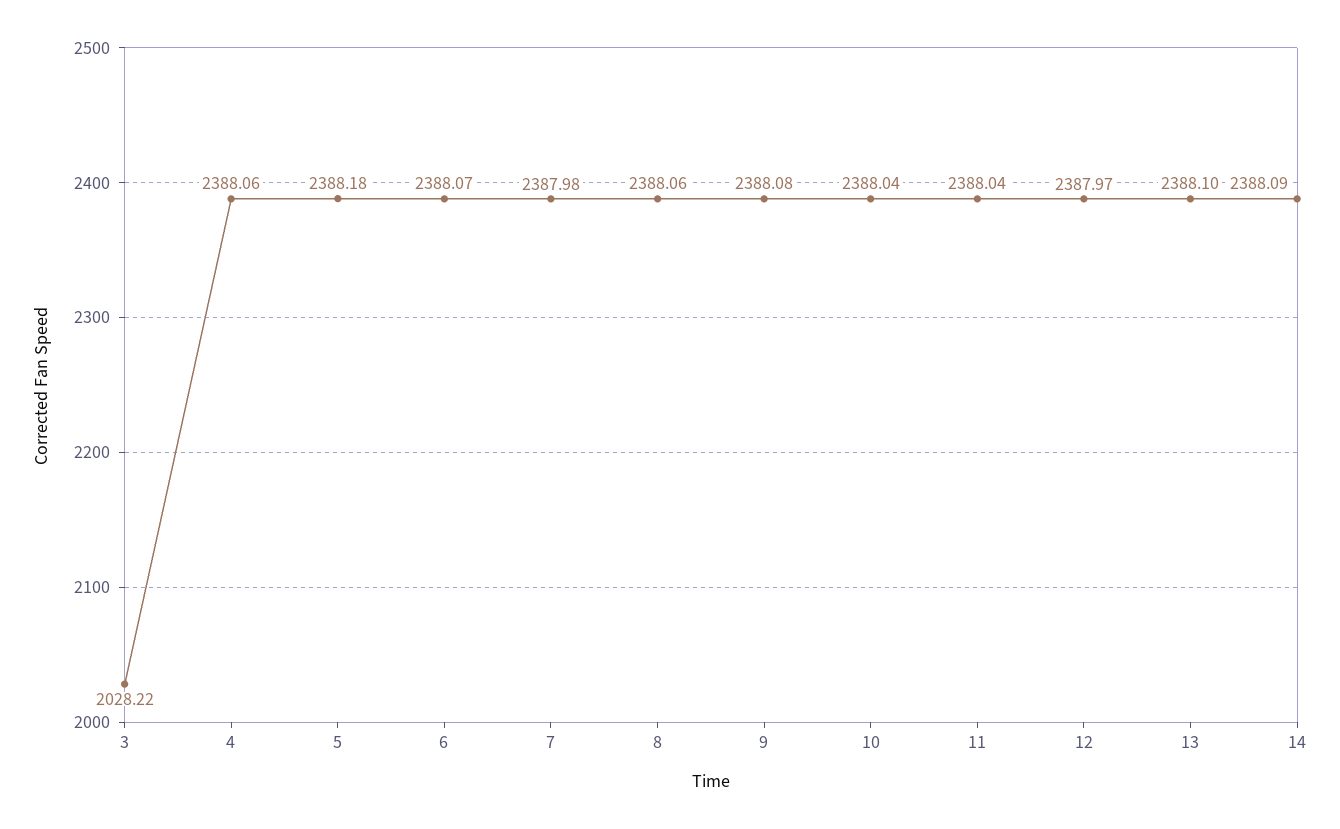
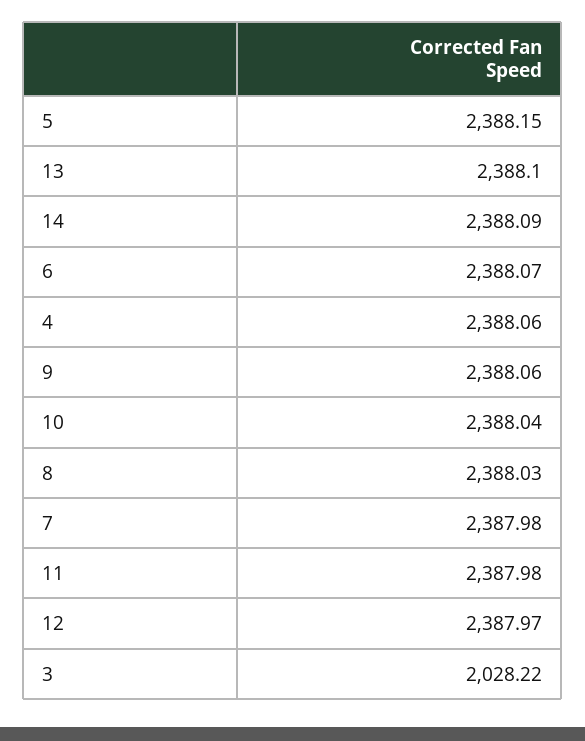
5: 2388.18 -> 2388.15
8: 2388.06 -> 2388.03
9: 2388.08 -> 2388.06
11: 2388.04 -> 2387.98

